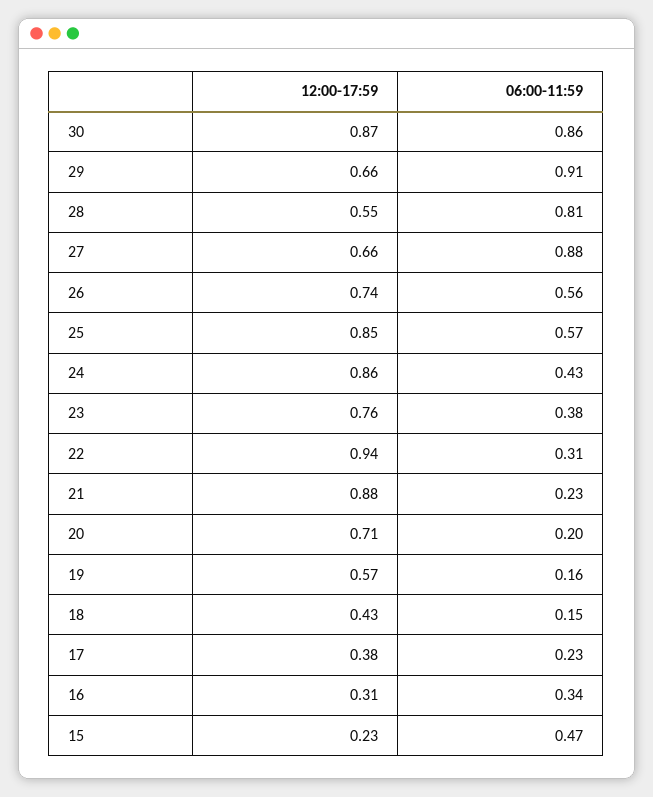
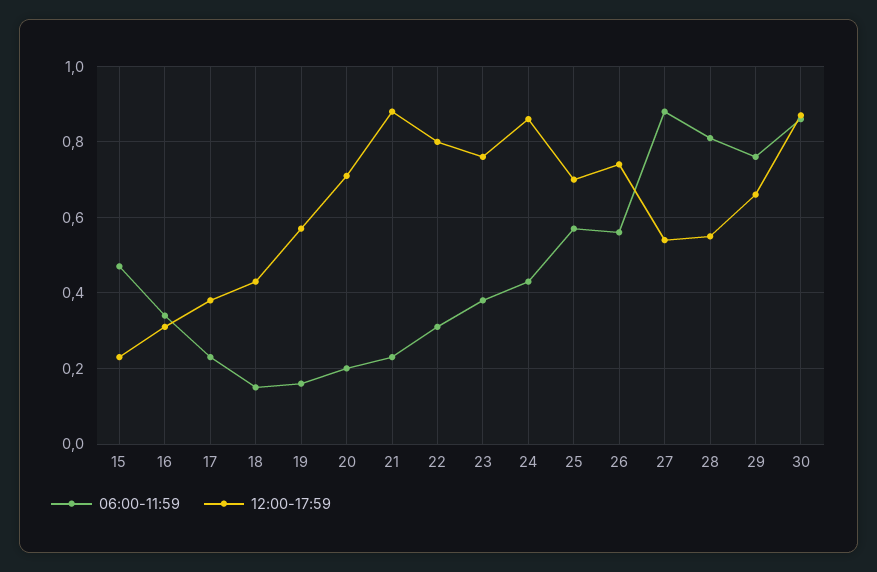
06:00-11:59, 29: 0.91 -> 0.75
12:00-17:59, 27: 0.66 -> 0.55
12:00-17:59, 25: 0.85 -> 0.7
12:00-17:59, 22: 0.94 -> 0.8

